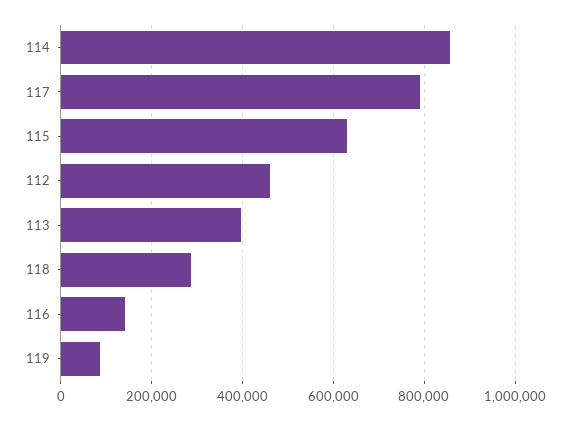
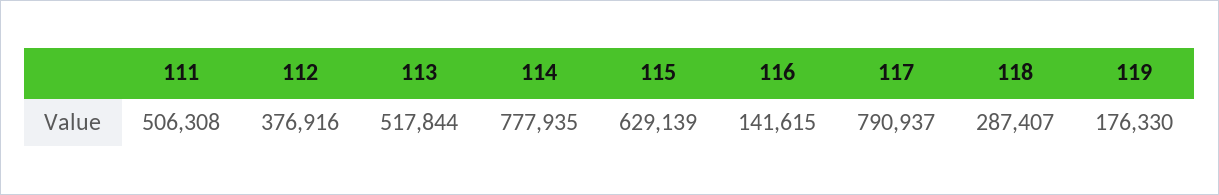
114: 860000 -> 777935
112: 460000 -> 376916
113: 400000 -> 517844
119: 80000 -> 176330
111: none -> 506308

